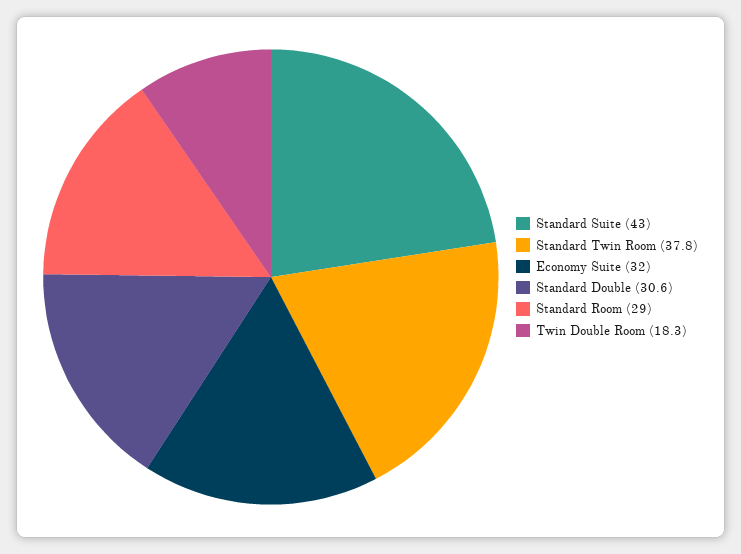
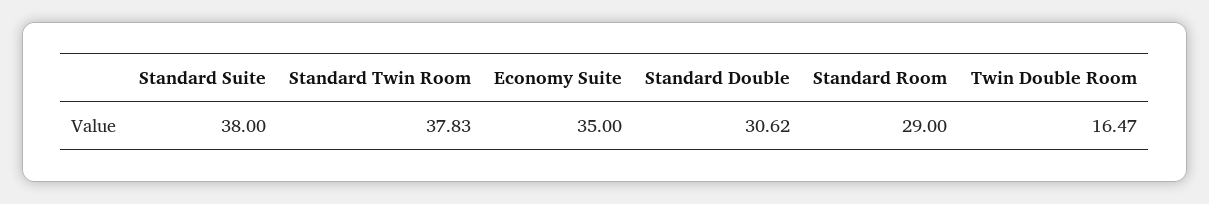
Standard Suite: 43 -> 38
Economy Suite: 32 -> 35
Twin Double Room: 18.3 -> 16.47

